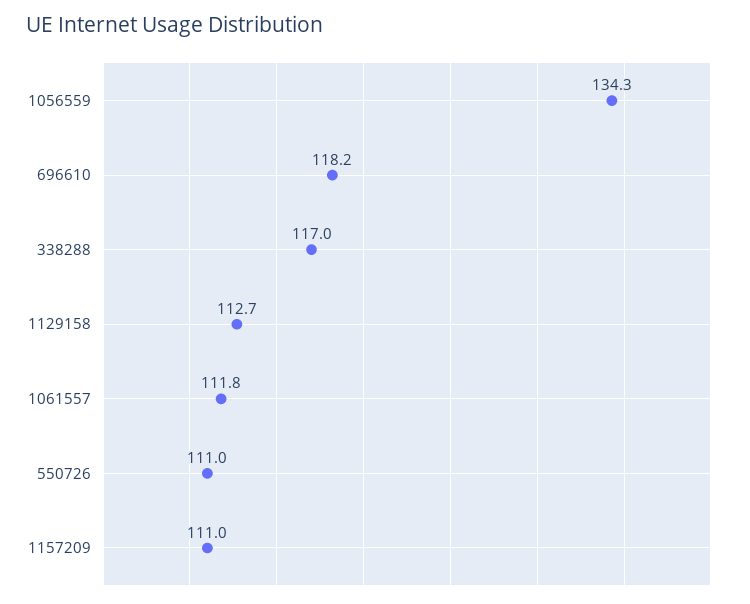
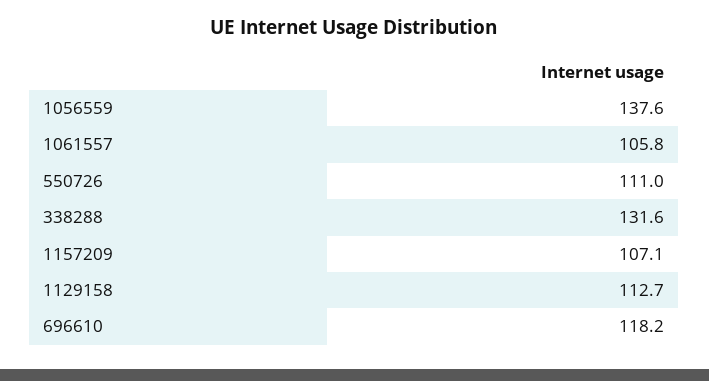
1056559: 134.3 -> 137.6
338288: 117 -> 131.6
1061557: 111.8 -> 105.8
1157209: 111 -> 107.1

